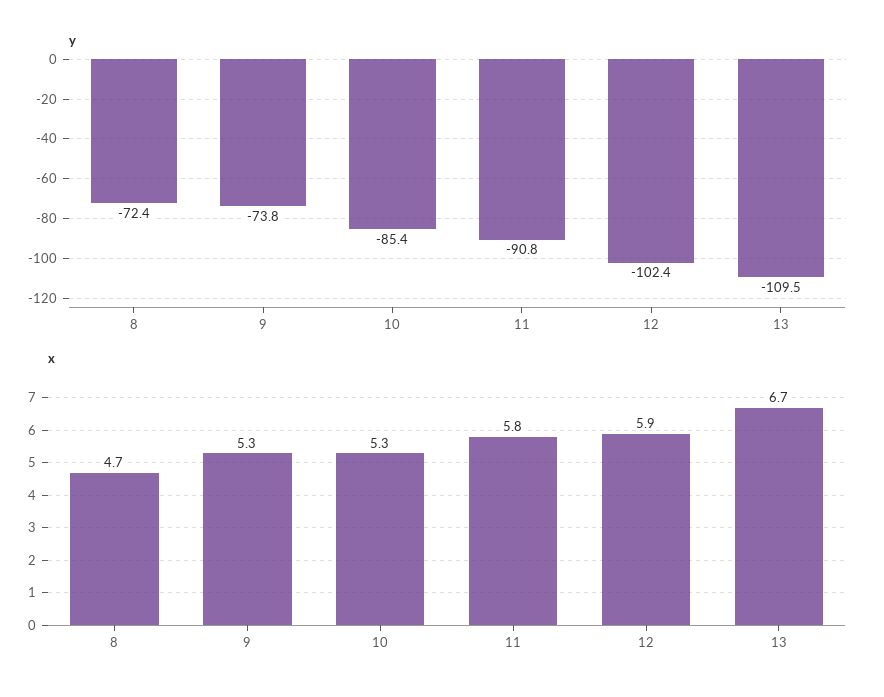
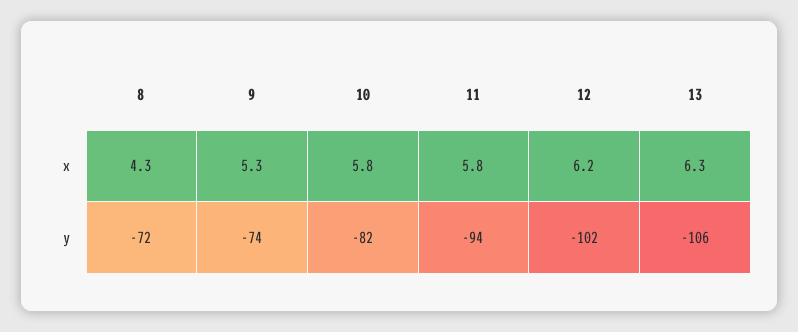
y, 10: -85.4 -> -82
y, 11: -90.8 -> -94
y, 13: -109.5 -> -106
x, 8: 4.7 -> 4.3
x, 10: 5.3 -> 5.8
x, 12: 5.9 -> 6.2
x, 13: 6.7 -> 6.3

